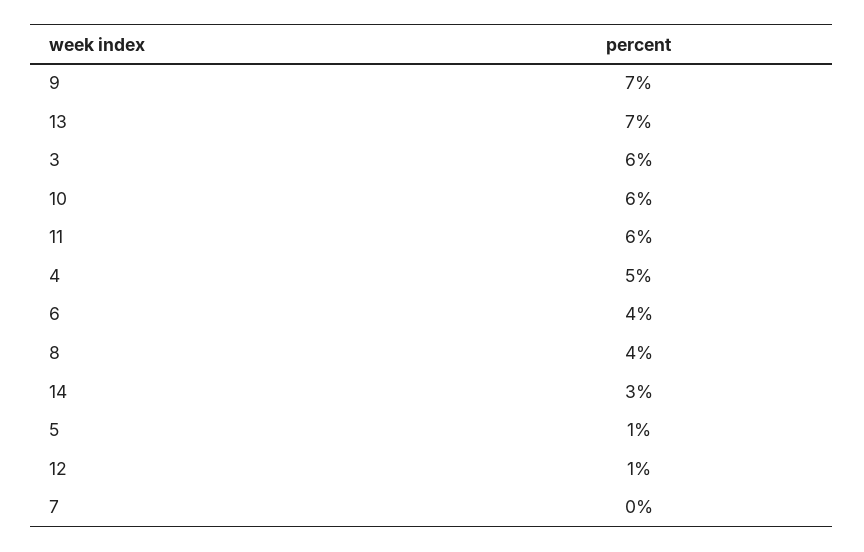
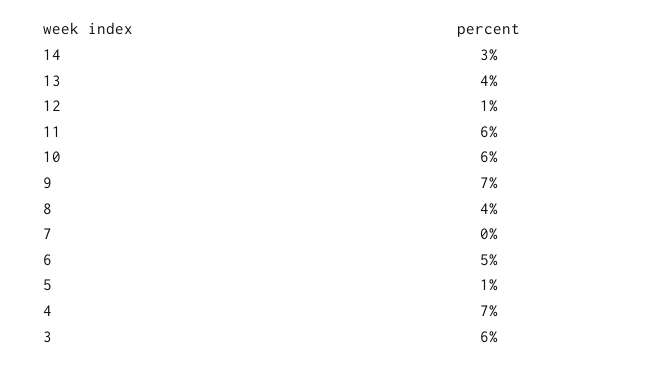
13: 7 -> 4
4: 5 -> 7
6: 4 -> 5

